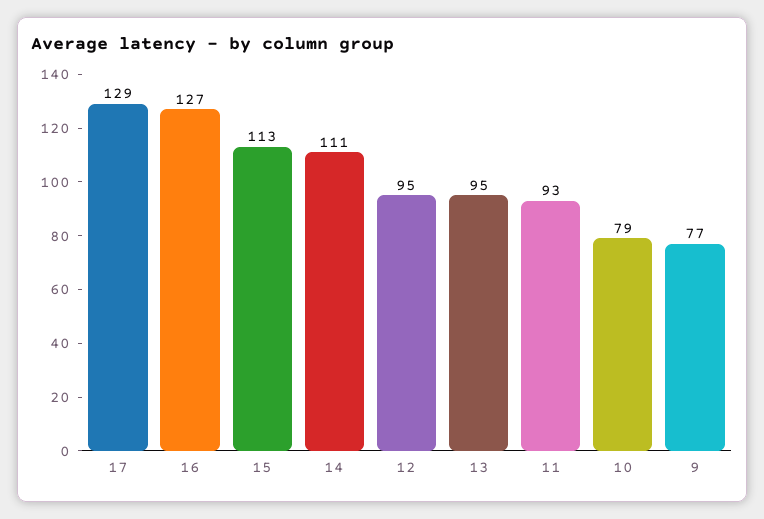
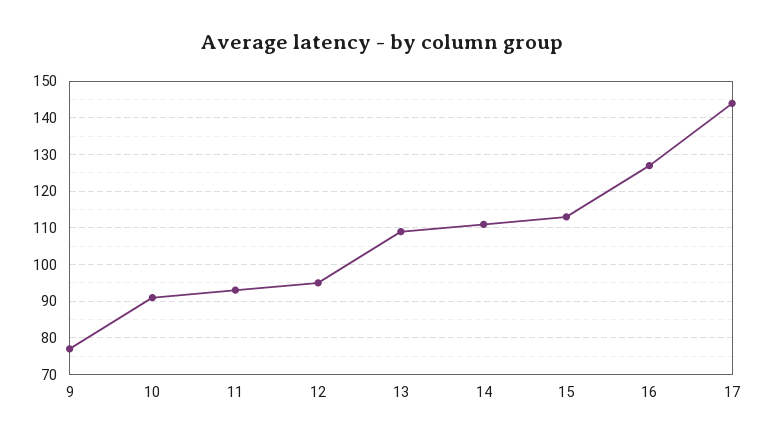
17: 129 -> 145
13: 95 -> 110
10: 79 -> 90

